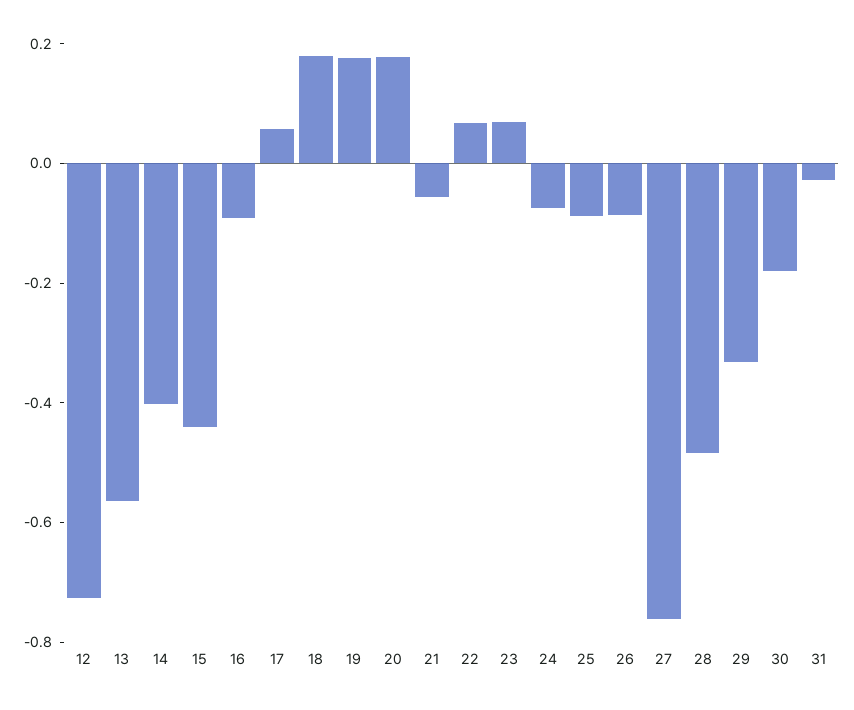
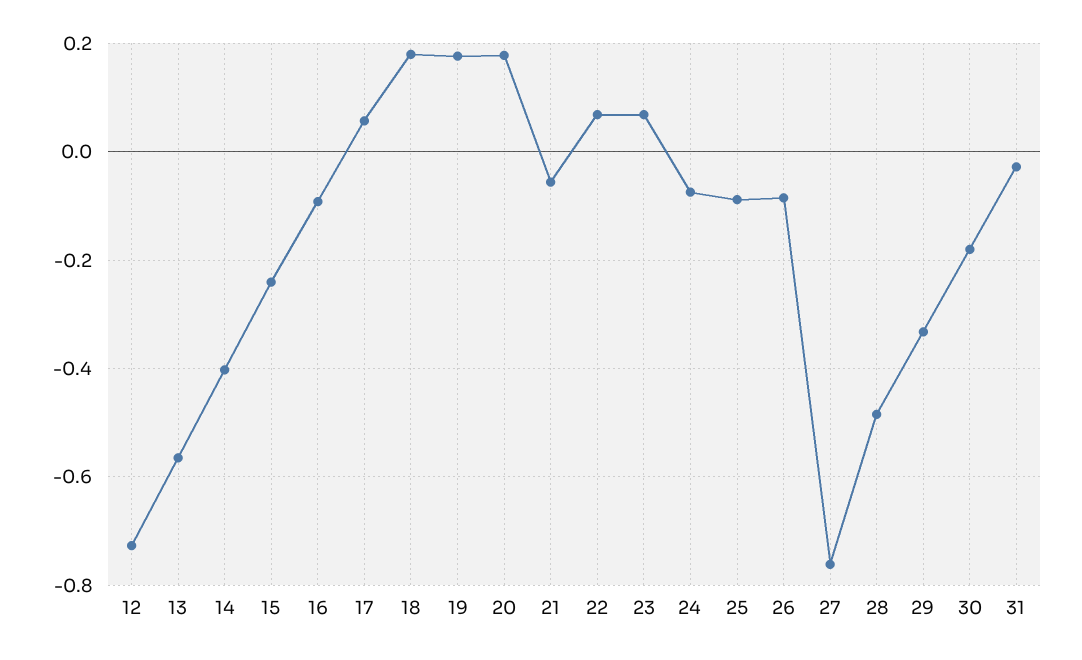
15: -0.45 -> -0.24

